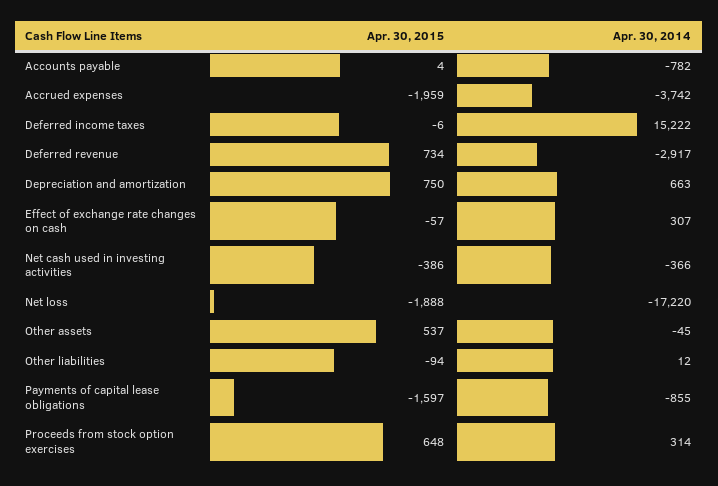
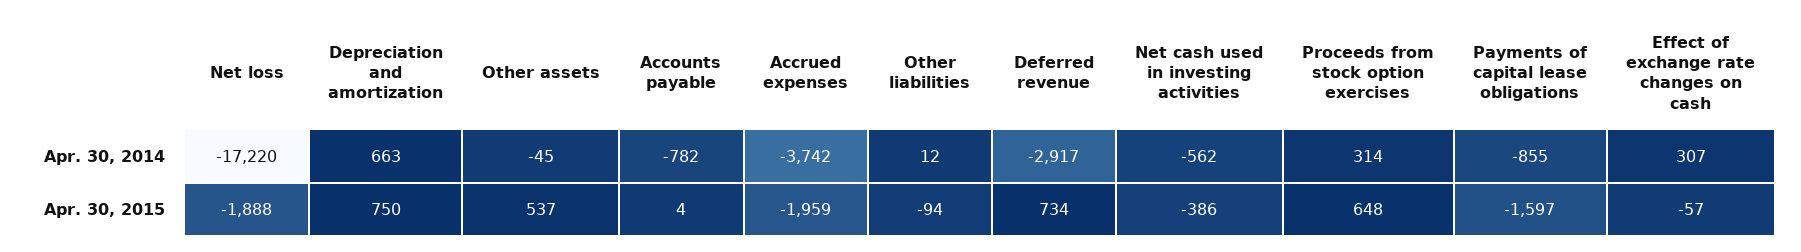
Apr. 30, 2015, Deferred income taxes: -6 -> none
Apr. 30, 2014, Deferred income taxes: 15222 -> none
Apr. 30, 2014, Net cash used in investing activities: -366 -> -562

